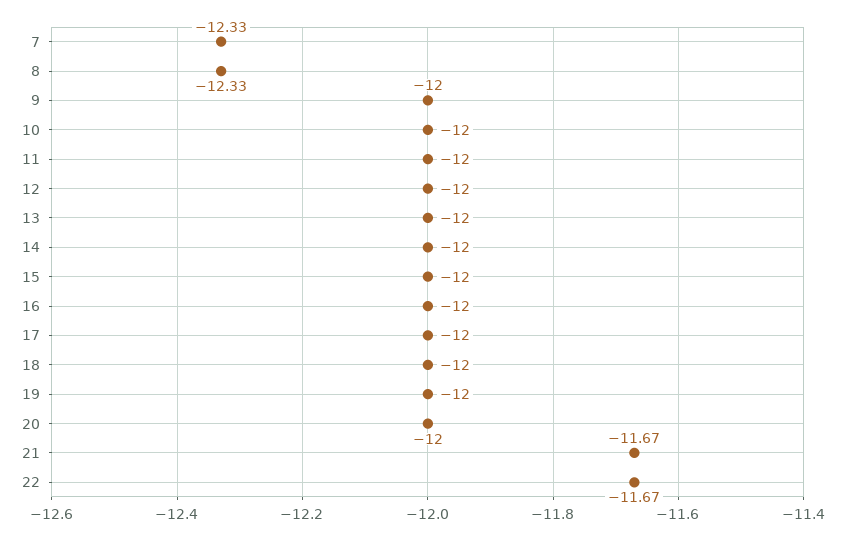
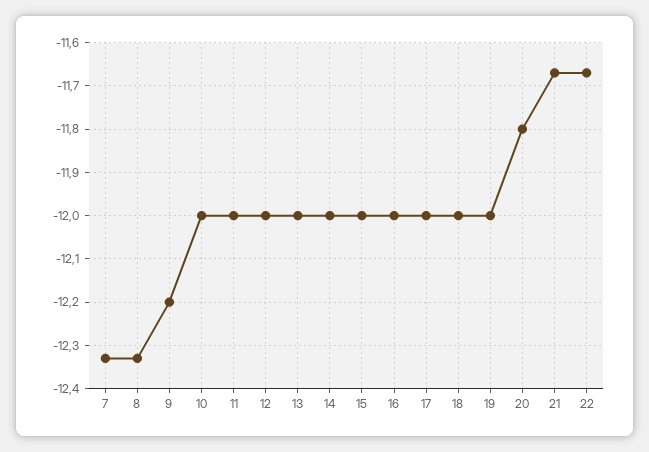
9: -12 -> -12.2
20: -12 -> -11.8

